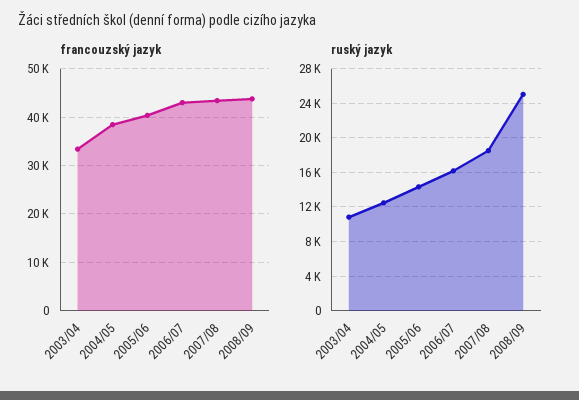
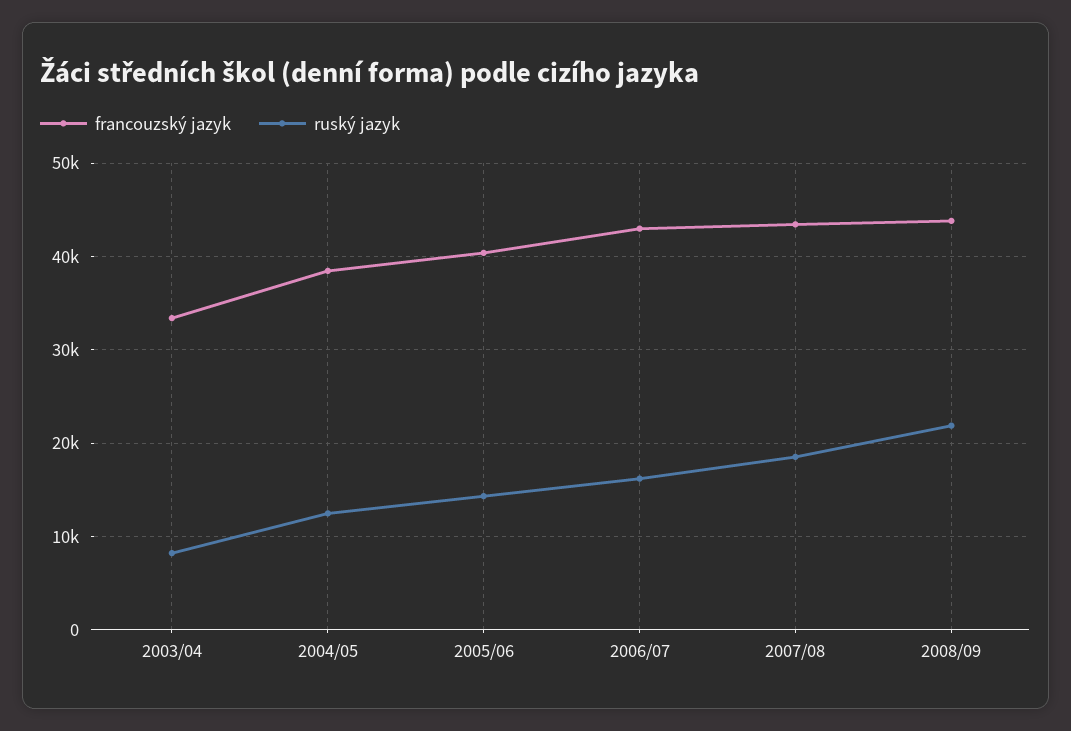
ruský jazyk, 2003/04: 11000 -> 8000
ruský jazyk, 2008/09: 25000 -> 22000

